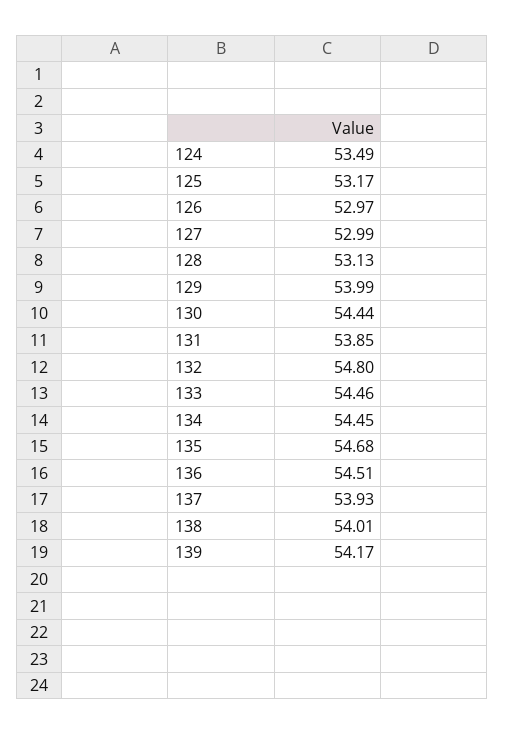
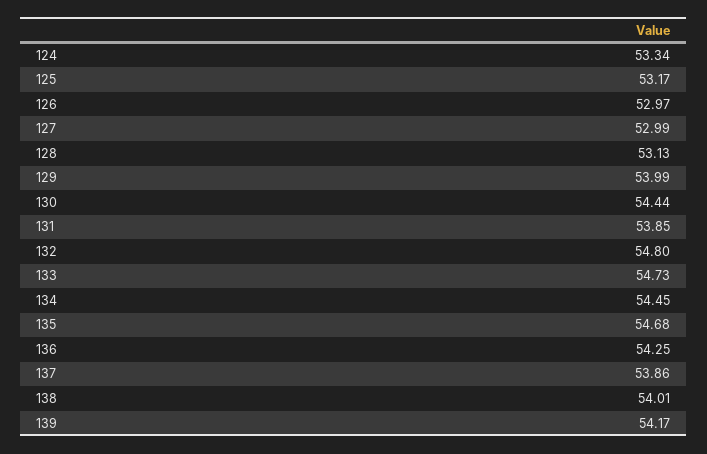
124: 53.49 -> 53.34
133: 54.46 -> 54.73
136: 54.51 -> 54.25
137: 53.93 -> 53.86

